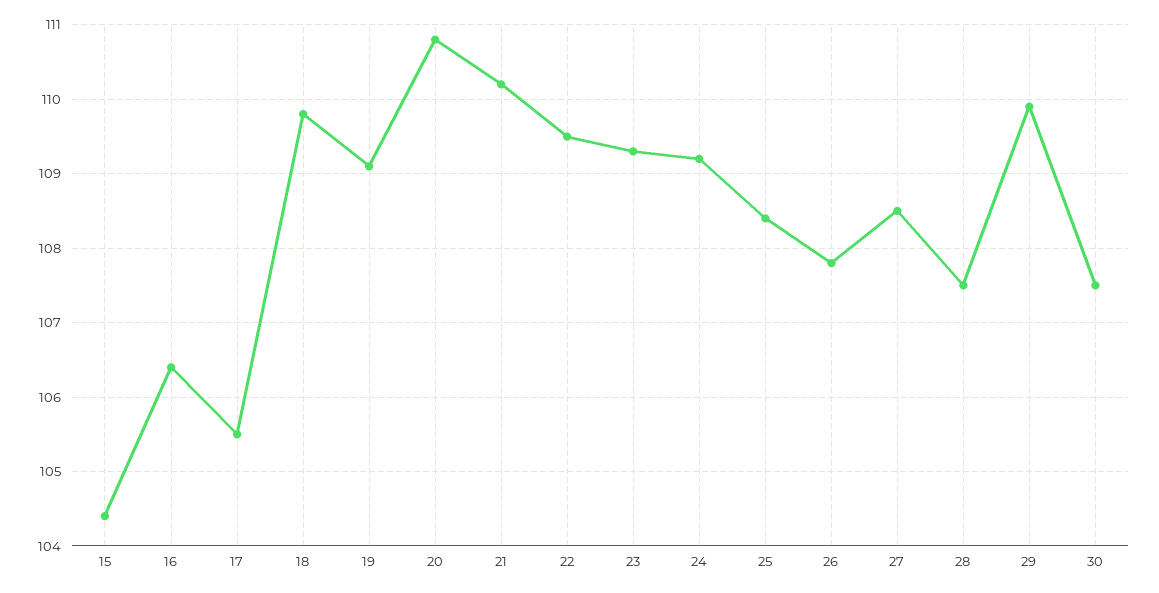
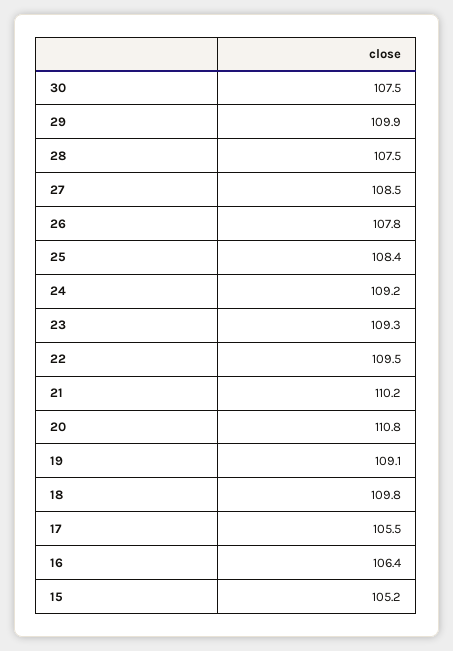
15: 104.4 -> 105.2

